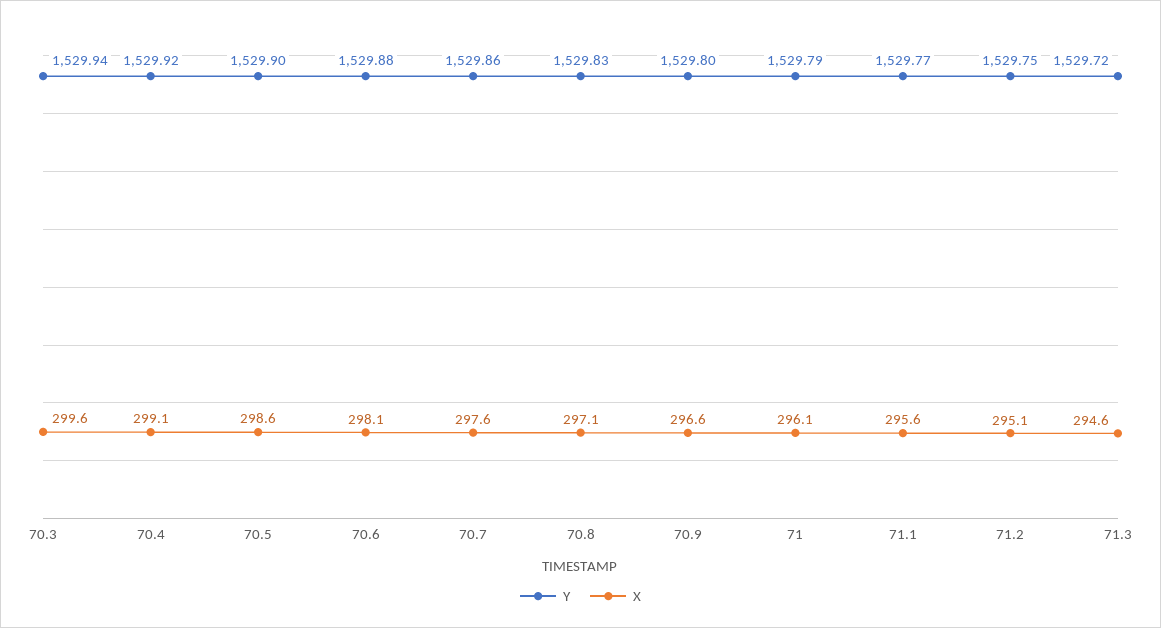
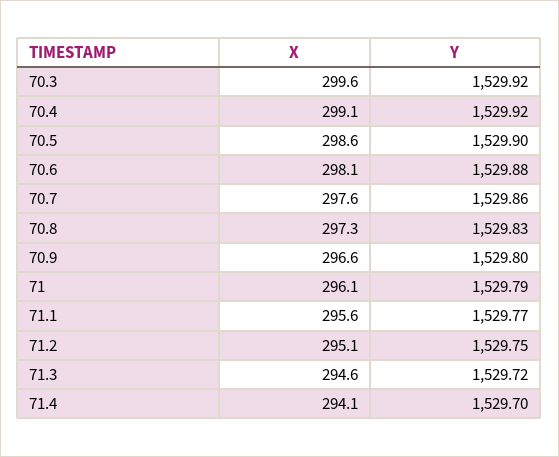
Y, 70.3: 1529.94 -> 1529.92
X, 70.8: 297.1 -> 297.3
X, 71.4: none -> 294.1
Y, 71.4: none -> 1529.7

